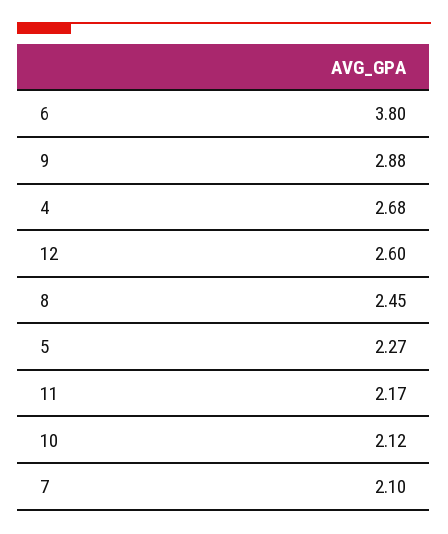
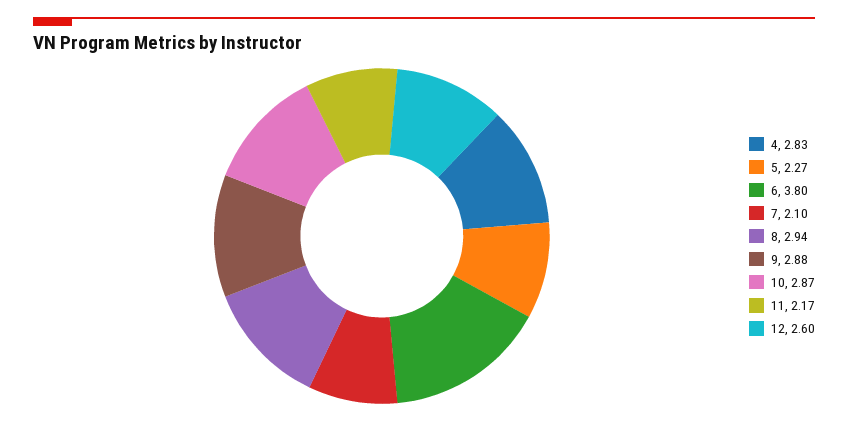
4: 2.68 -> 2.83
8: 2.45 -> 2.94
10: 2.12 -> 2.87

